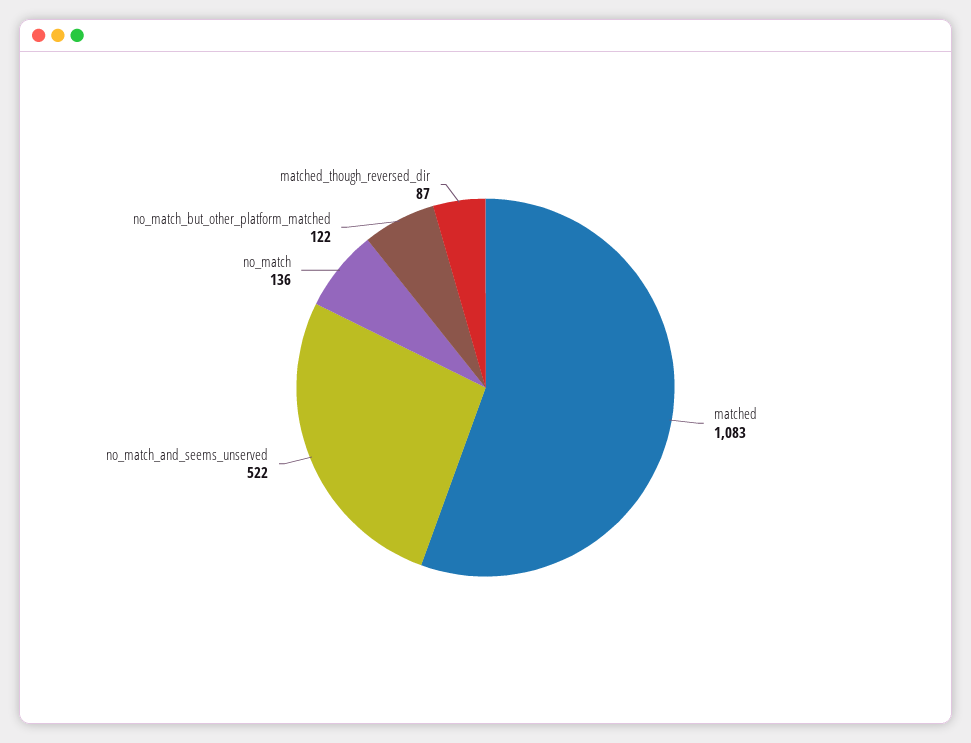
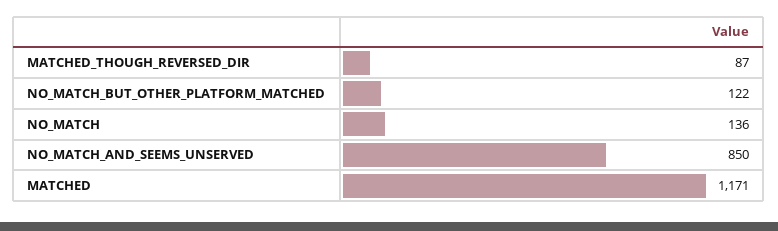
matched: 1083 -> 1171
no_match_and_seems_unserved: 522 -> 850

